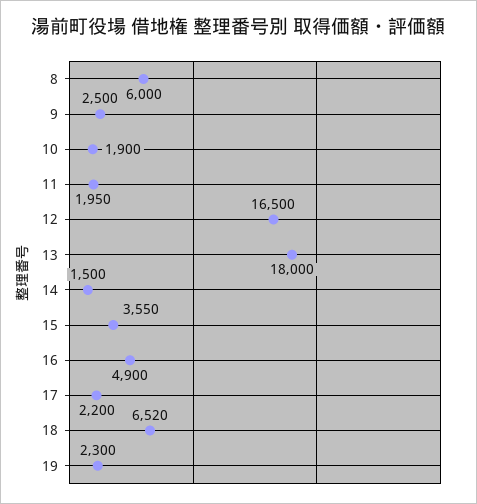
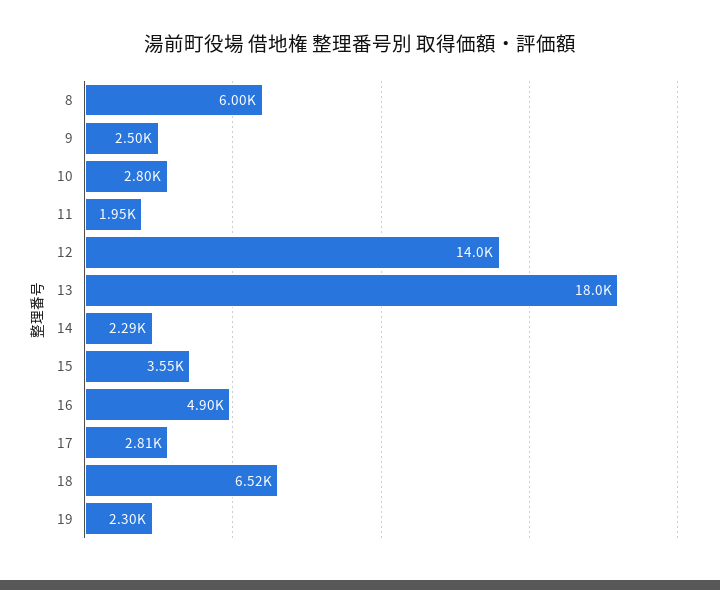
10: 1900 -> 2800
12: 16500 -> 14000
14: 1500 -> 2290
17: 2200 -> 2810

